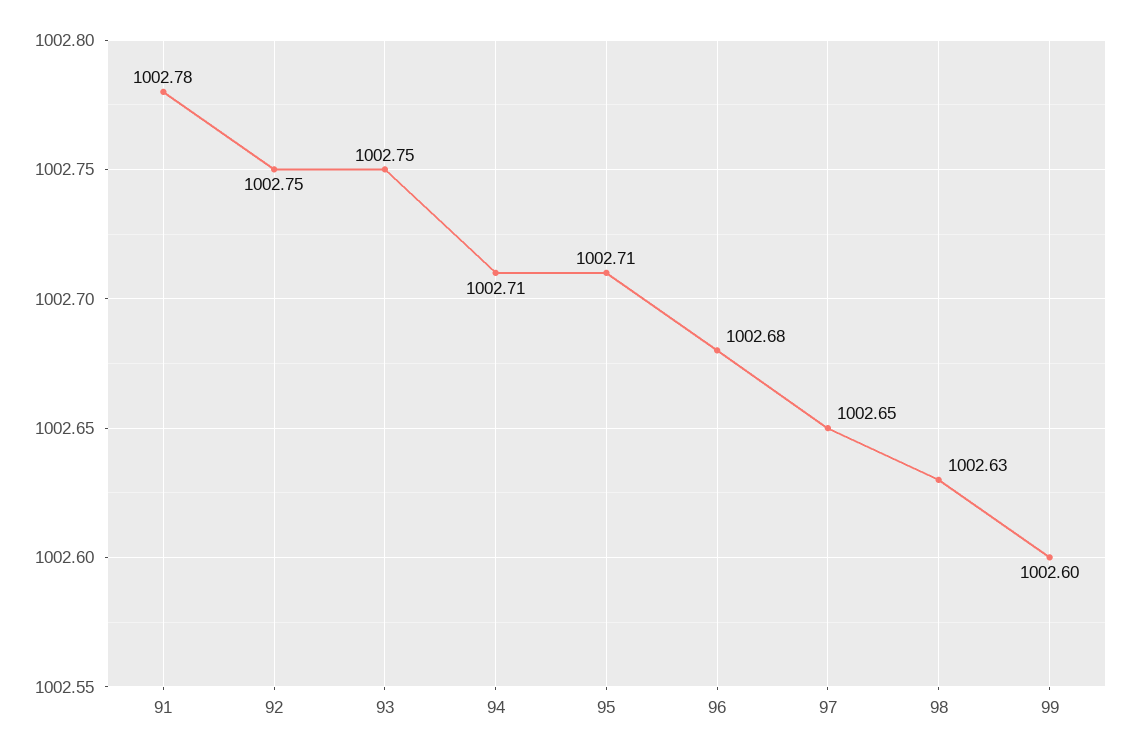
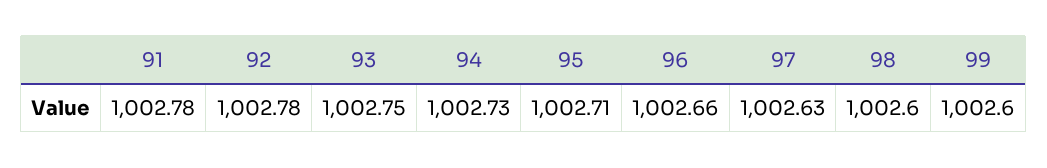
92: 1002.75 -> 1002.78
94: 1002.71 -> 1002.73
96: 1002.68 -> 1002.66
97: 1002.65 -> 1002.63
98: 1002.63 -> 1002.6

